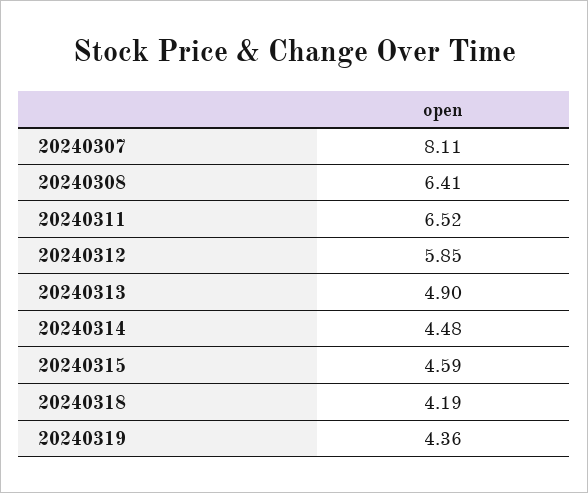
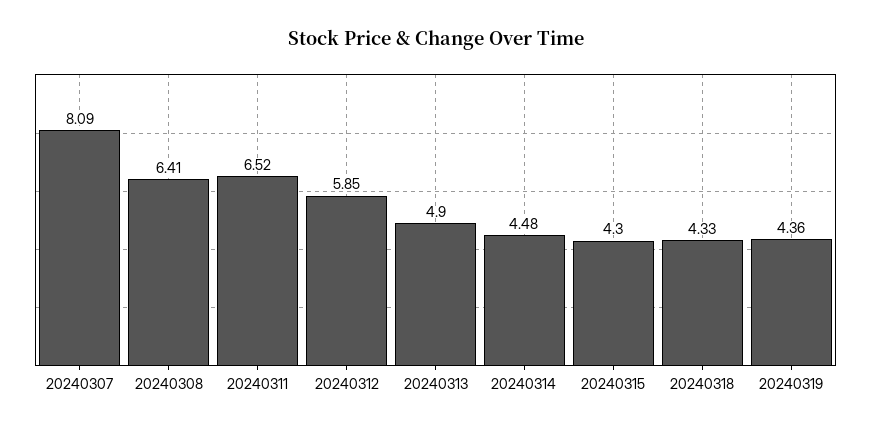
20240307: 8.11 -> 8.09
20240315: 4.59 -> 4.3
20240318: 4.19 -> 4.33

